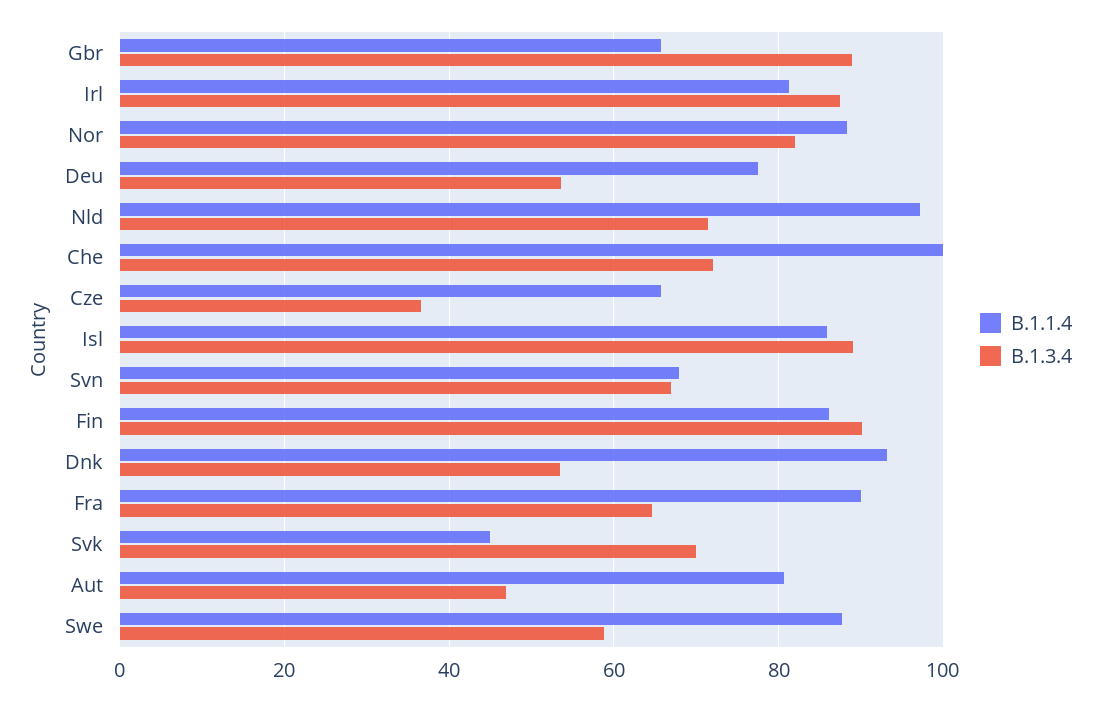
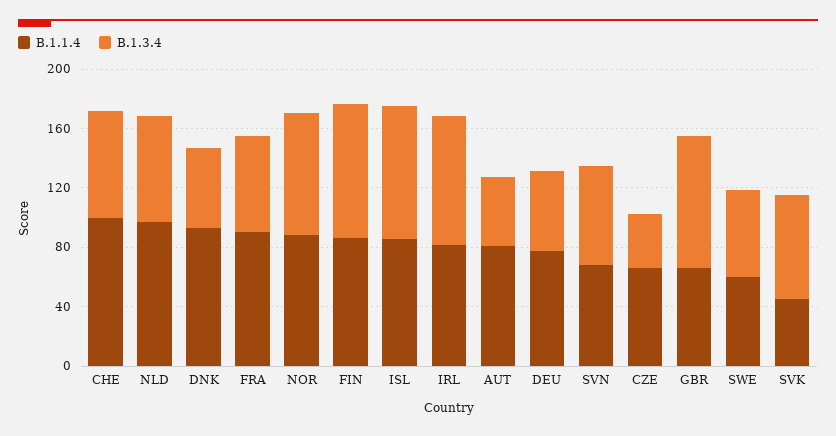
B.1.1.4, Swe: 88 -> 60

